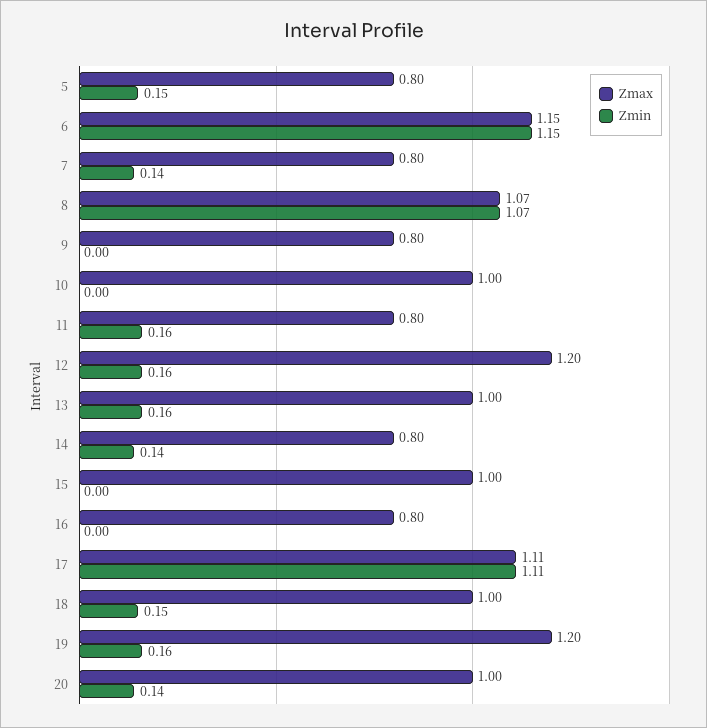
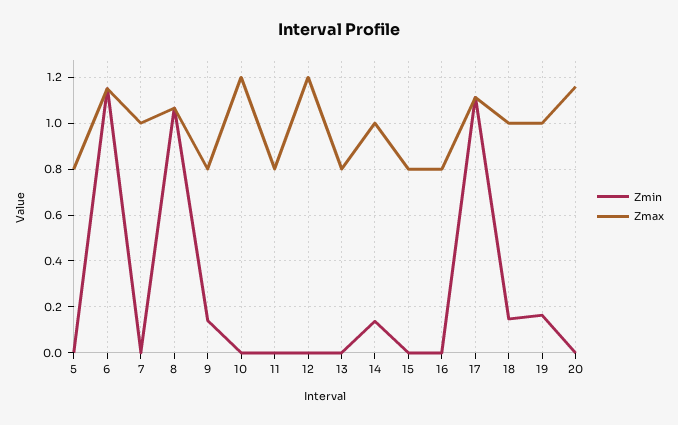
Zmin, 5: 0.15 -> 0
Zmax, 7: 0.8 -> 1
Zmin, 7: 0.14 -> 0
Zmin, 9: 0 -> 0.15
Zmax, 10: 1 -> 1.2
Zmin, 11: 0.16 -> 0
Zmin, 12: 0.16 -> 0
Zmax, 13: 1 -> 0.8
Zmin, 13: 0.16 -> 0
Zmax, 14: 0.8 -> 1
Zmax, 15: 1 -> 0.8
Zmax, 19: 1.2 -> 1
Zmax, 20: 1 -> 1.15
Zmin, 20: 0.14 -> 0

